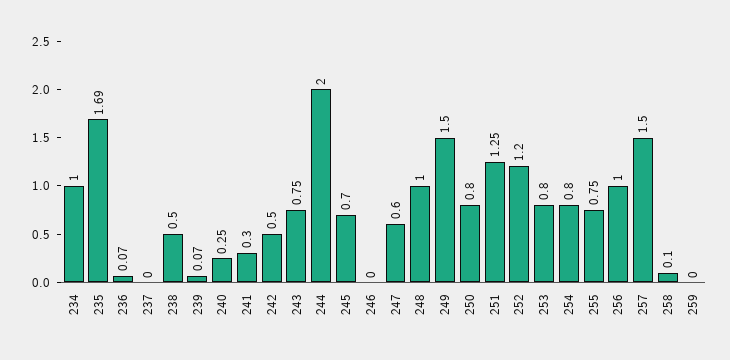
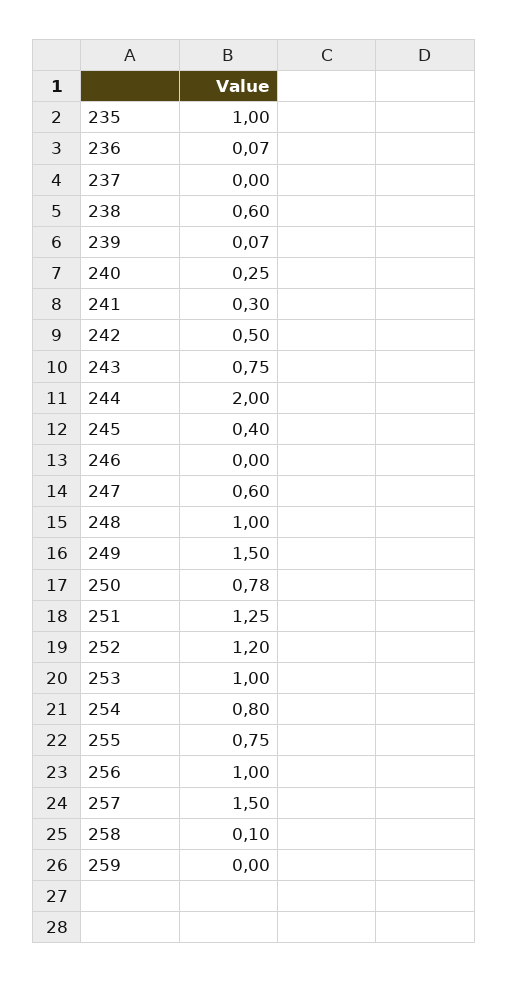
234: 1 -> none
235: 1.69 -> 1
238: 0.5 -> 0.6
245: 0.7 -> 0.4
250: 0.8 -> 0.78
253: 0.8 -> 1

